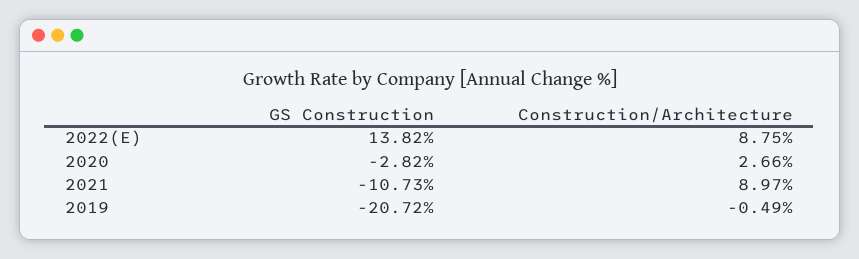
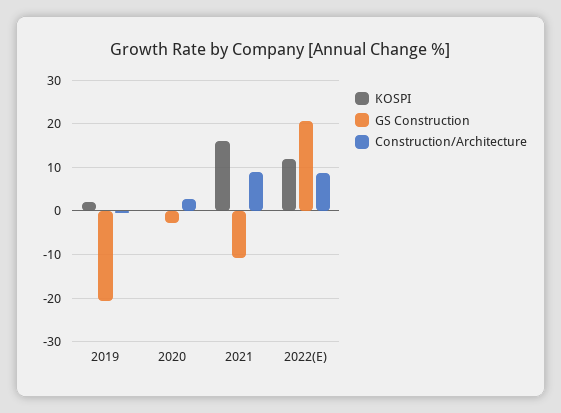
GS Construction, 2022(E): 13.82 -> 20
KOSPI, 2019: none -> 2
KOSPI, 2020: none -> 0
KOSPI, 2021: none -> 16
KOSPI, 2022(E): none -> 12

